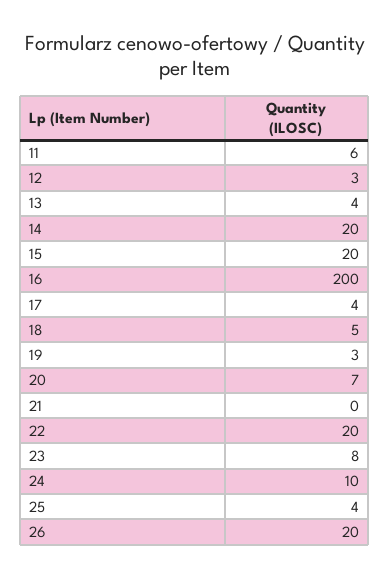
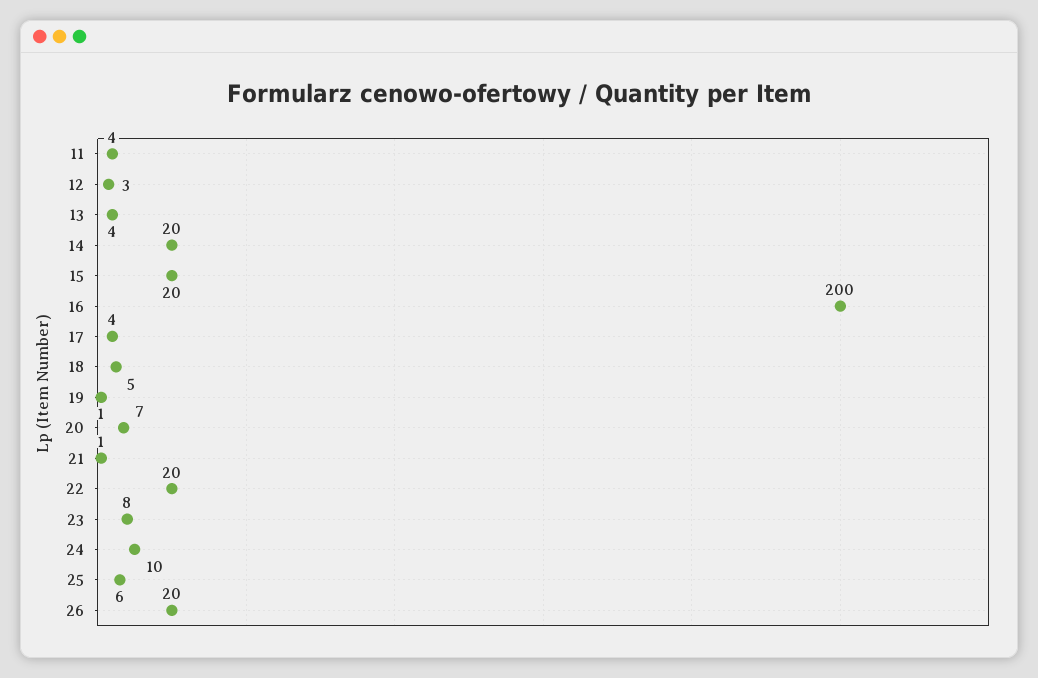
11: 6 -> 4
19: 3 -> 1
21: 0 -> 1
25: 4 -> 6

